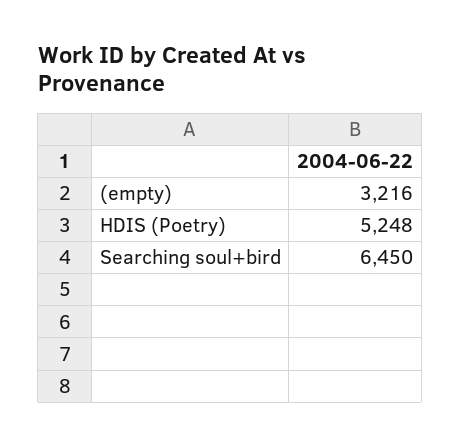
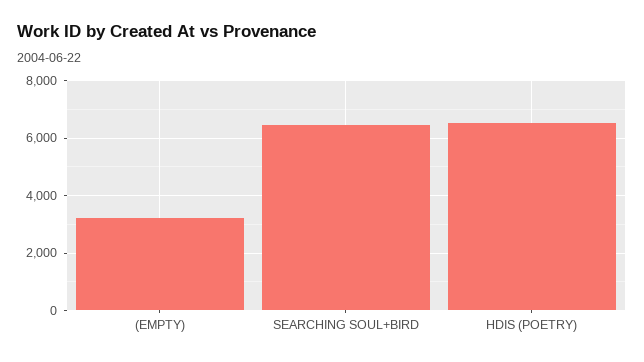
HDIS (Poetry): 5248 -> 6500

